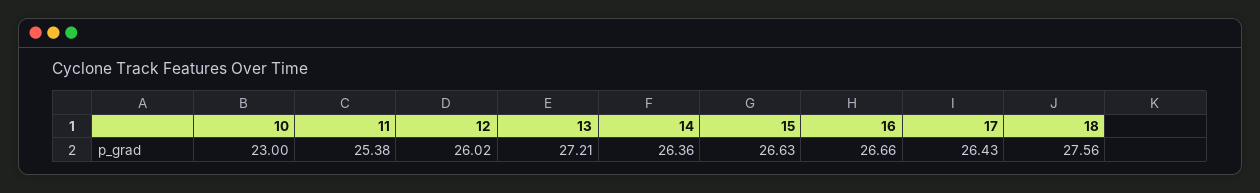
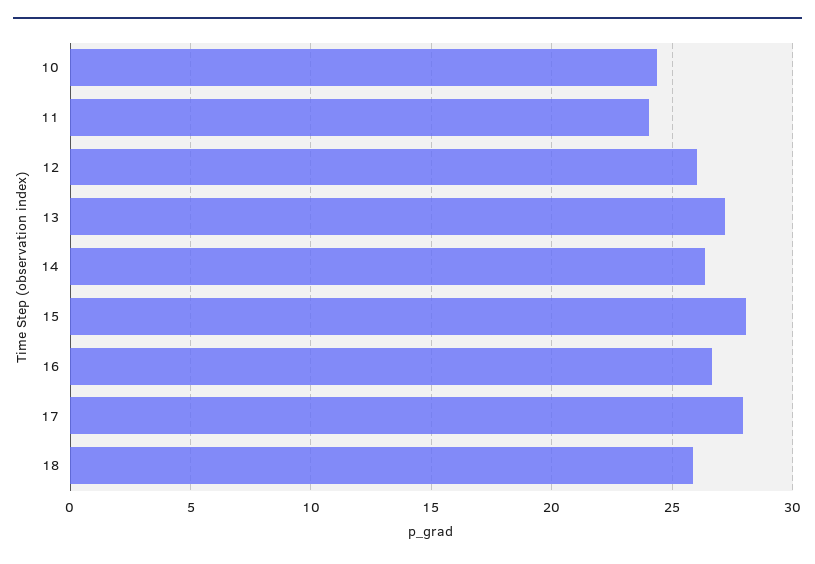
10: 23 -> 24.5
11: 25.38 -> 24
15: 26.63 -> 28
17: 26.43 -> 28
18: 27.56 -> 26

